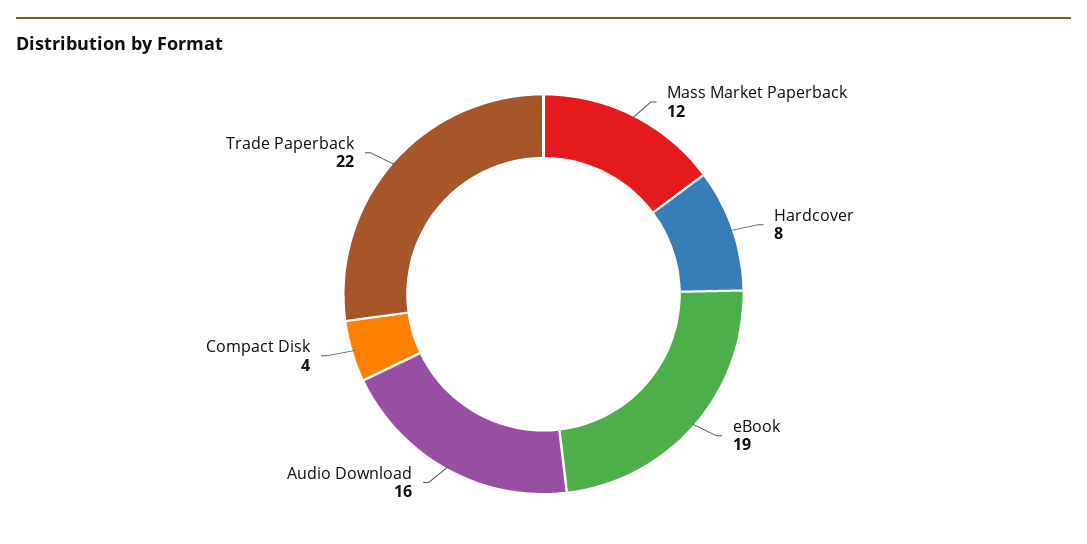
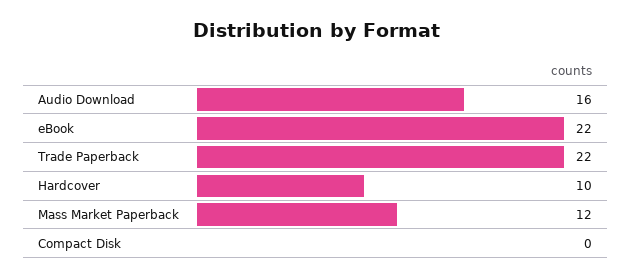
Hardcover: 8 -> 10
eBook: 19 -> 22
Compact Disk: 4 -> 0

